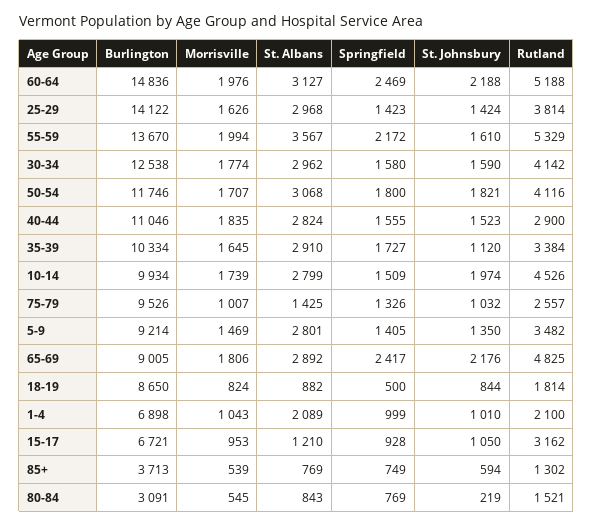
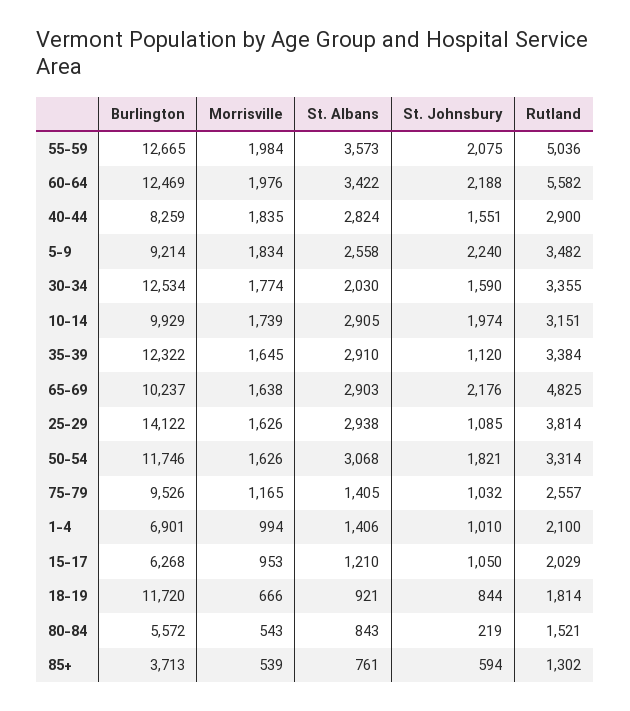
Burlington, 60-64: 14836 -> 12469
St. Albans, 60-64: 3127 -> 3422
Springfield, 60-64: 2469 -> none
Rutland, 60-64: 5188 -> 5582
St. Albans, 25-29: 2968 -> 2938
Springfield, 25-29: 1423 -> none
St. Johnsbury, 25-29: 1424 -> 1085
Burlington, 55-59: 13670 -> 12665
Morrisville, 55-59: 1994 -> 1984
St. Albans, 55-59: 3567 -> 3573
Springfield, 55-59: 2172 -> none
St. Johnsbury, 55-59: 1610 -> 2075
Rutland, 55-59: 5329 -> 5036
Burlington, 30-34: 12538 -> 12534
St. Albans, 30-34: 2962 -> 2030
Springfield, 30-34: 1580 -> none
Rutland, 30-34: 4142 -> 3355
Morrisville, 50-54: 1707 -> 1626
Springfield, 50-54: 1800 -> none
Rutland, 50-54: 4116 -> 3314
Burlington, 40-44: 11046 -> 8259
Springfield, 40-44: 1555 -> none
St. Johnsbury, 40-44: 1523 -> 1551
Burlington, 35-39: 10334 -> 12322
Springfield, 35-39: 1727 -> none
Burlington, 10-14: 9934 -> 9929
St. Albans, 10-14: 2799 -> 2905
Springfield, 10-14: 1509 -> none
Rutland, 10-14: 4526 -> 3151
Morrisville, 75-79: 1007 -> 1165
St. Albans, 75-79: 1425 -> 1405
Springfield, 75-79: 1326 -> none
Morrisville, 5-9: 1469 -> 1834
St. Albans, 5-9: 2801 -> 2558
Springfield, 5-9: 1405 -> none
St. Johnsbury, 5-9: 1350 -> 2240
Burlington, 65-69: 9005 -> 10237
Morrisville, 65-69: 1806 -> 1638
St. Albans, 65-69: 2892 -> 2903
Springfield, 65-69: 2417 -> none
Burlington, 18-19: 8650 -> 11720
Morrisville, 18-19: 824 -> 666
St. Albans, 18-19: 882 -> 921
Springfield, 18-19: 500 -> none
Burlington, 1-4: 6898 -> 6901
Morrisville, 1-4: 1043 -> 994
St. Albans, 1-4: 2089 -> 1406
Springfield, 1-4: 999 -> none
Burlington, 15-17: 6721 -> 6268
Springfield, 15-17: 928 -> none
Rutland, 15-17: 3162 -> 2029
St. Albans, 85+: 769 -> 761
Springfield, 85+: 749 -> none
Burlington, 80-84: 3091 -> 5572
Morrisville, 80-84: 545 -> 543
Springfield, 80-84: 769 -> none

